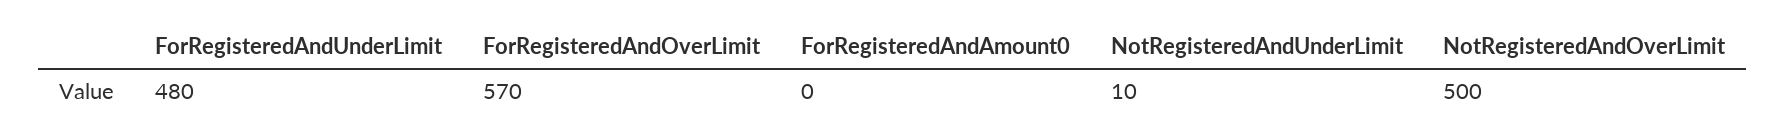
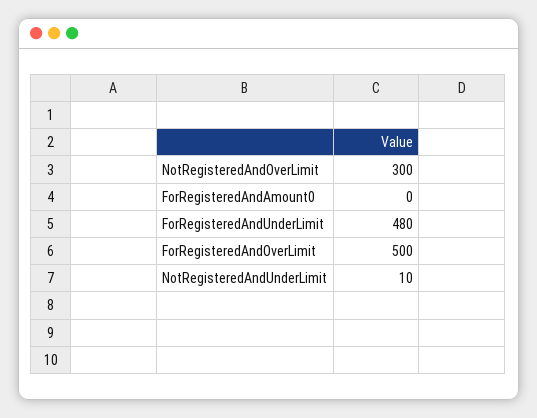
ForRegisteredAndOverLimit: 570 -> 500
NotRegisteredAndOverLimit: 500 -> 300

